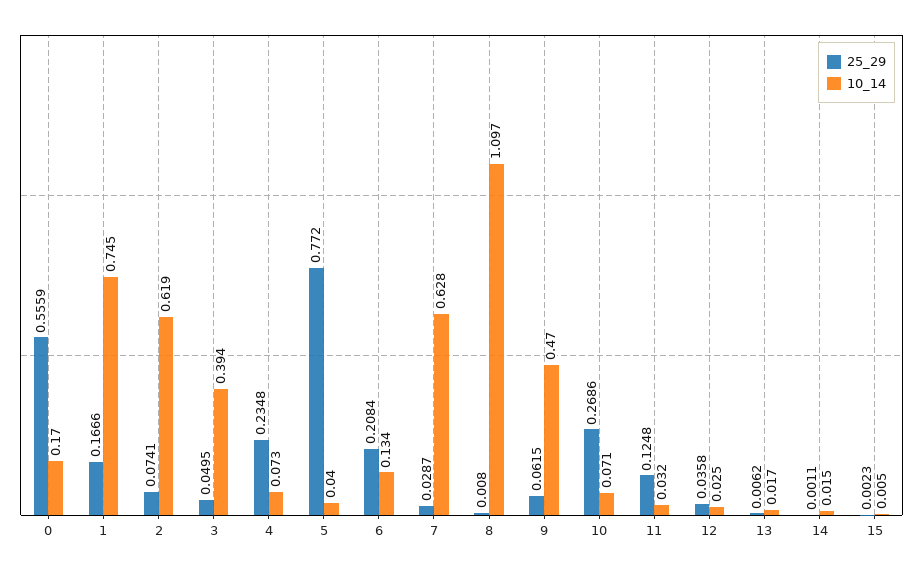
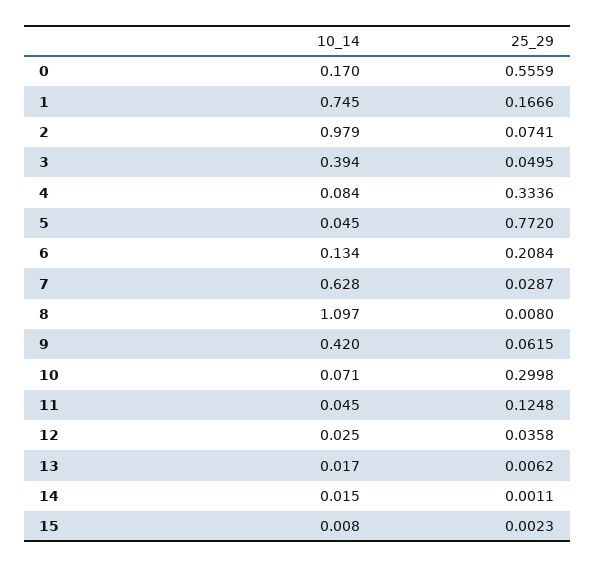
10_14, 2: 0.619 -> 0.979
25_29, 4: 0.2348 -> 0.3336
10_14, 4: 0.073 -> 0.084
10_14, 5: 0.04 -> 0.045
10_14, 9: 0.47 -> 0.42
25_29, 10: 0.2686 -> 0.2998
10_14, 11: 0.032 -> 0.045
10_14, 15: 0.005 -> 0.008

